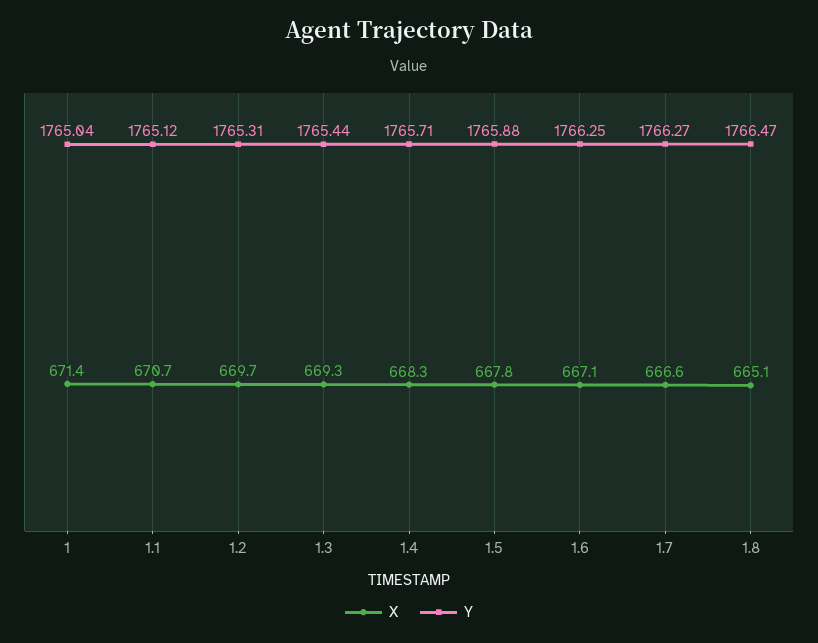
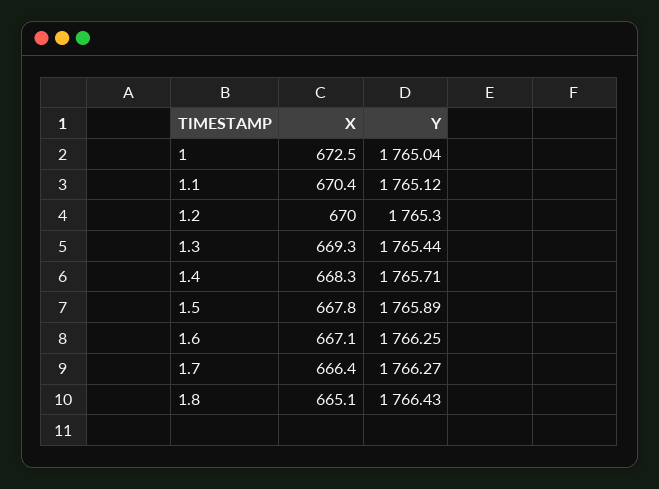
X, 1: 671.4 -> 672.5
X, 1.1: 670.7 -> 670.4
X, 1.2: 669.7 -> 670
Y, 1.2: 1765.31 -> 1765.3
Y, 1.5: 1765.88 -> 1765.89
X, 1.7: 666.6 -> 666.4
Y, 1.8: 1766.47 -> 1766.43

